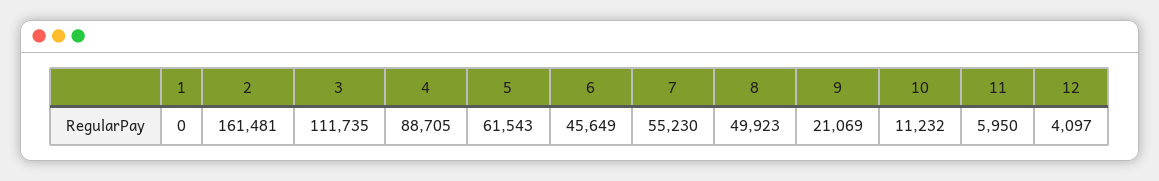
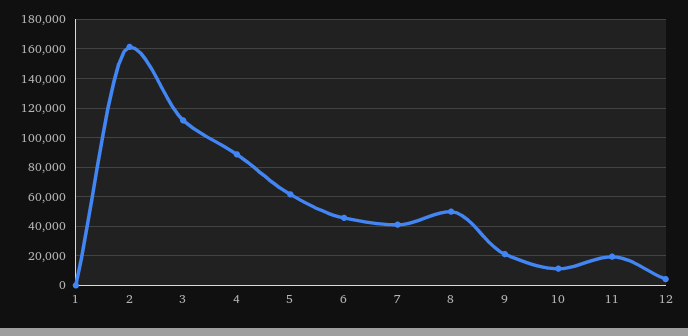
7: 55230 -> 40000
11: 5950 -> 20000

